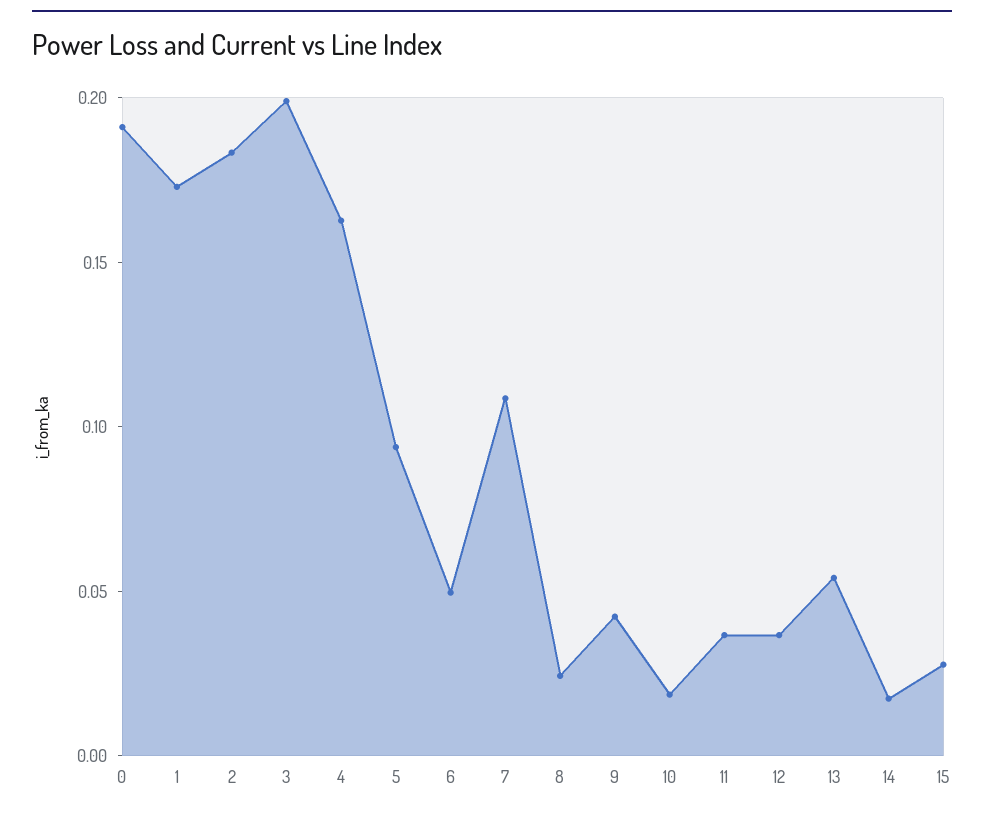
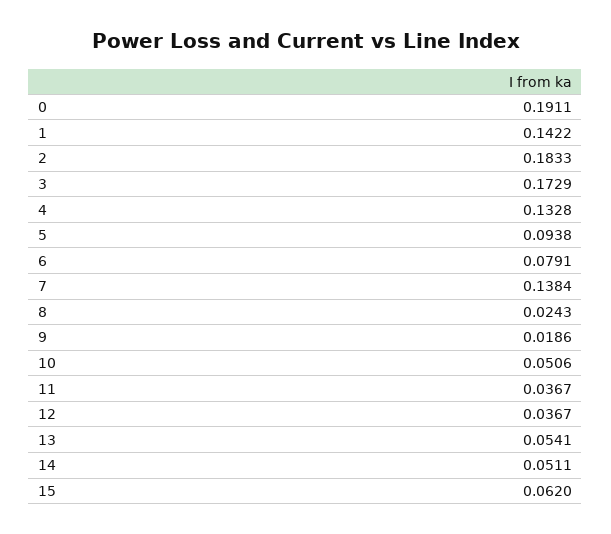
1: 0.17 -> 0.1422
3: 0.2 -> 0.1729
4: 0.16 -> 0.1328
6: 0.05 -> 0.0791
7: 0.11 -> 0.1384
9: 0.04 -> 0.0186
10: 0.02 -> 0.0506
14: 0.02 -> 0.0511
15: 0.03 -> 0.062

